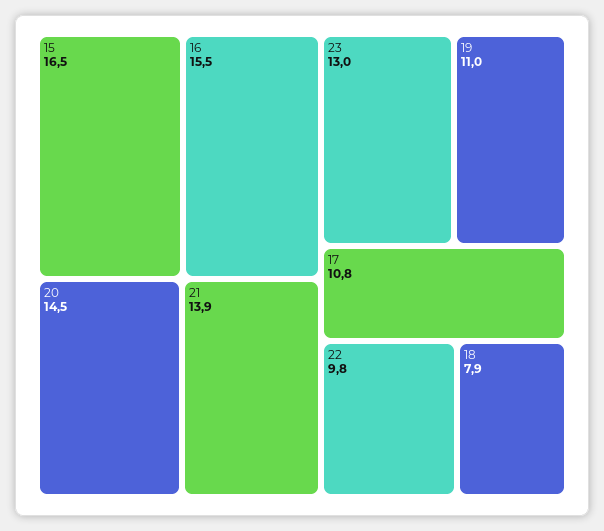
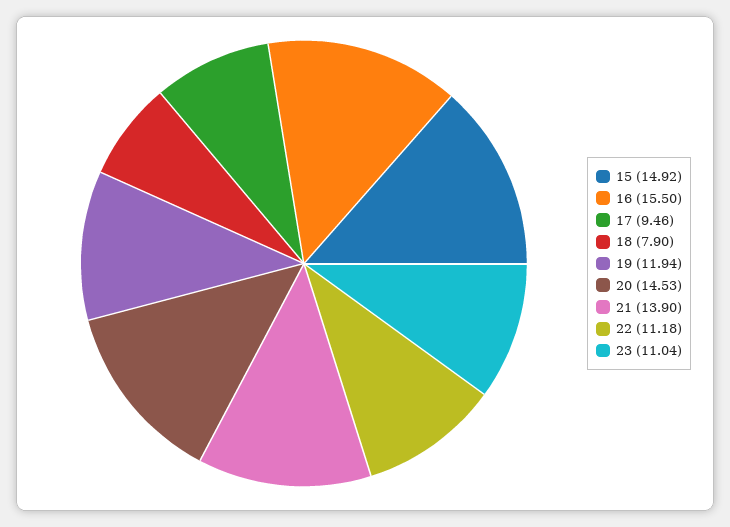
15: 16.5 -> 14.92
23: 13 -> 11.04
19: 11 -> 11.94
17: 10.8 -> 9.46
22: 9.8 -> 11.18

